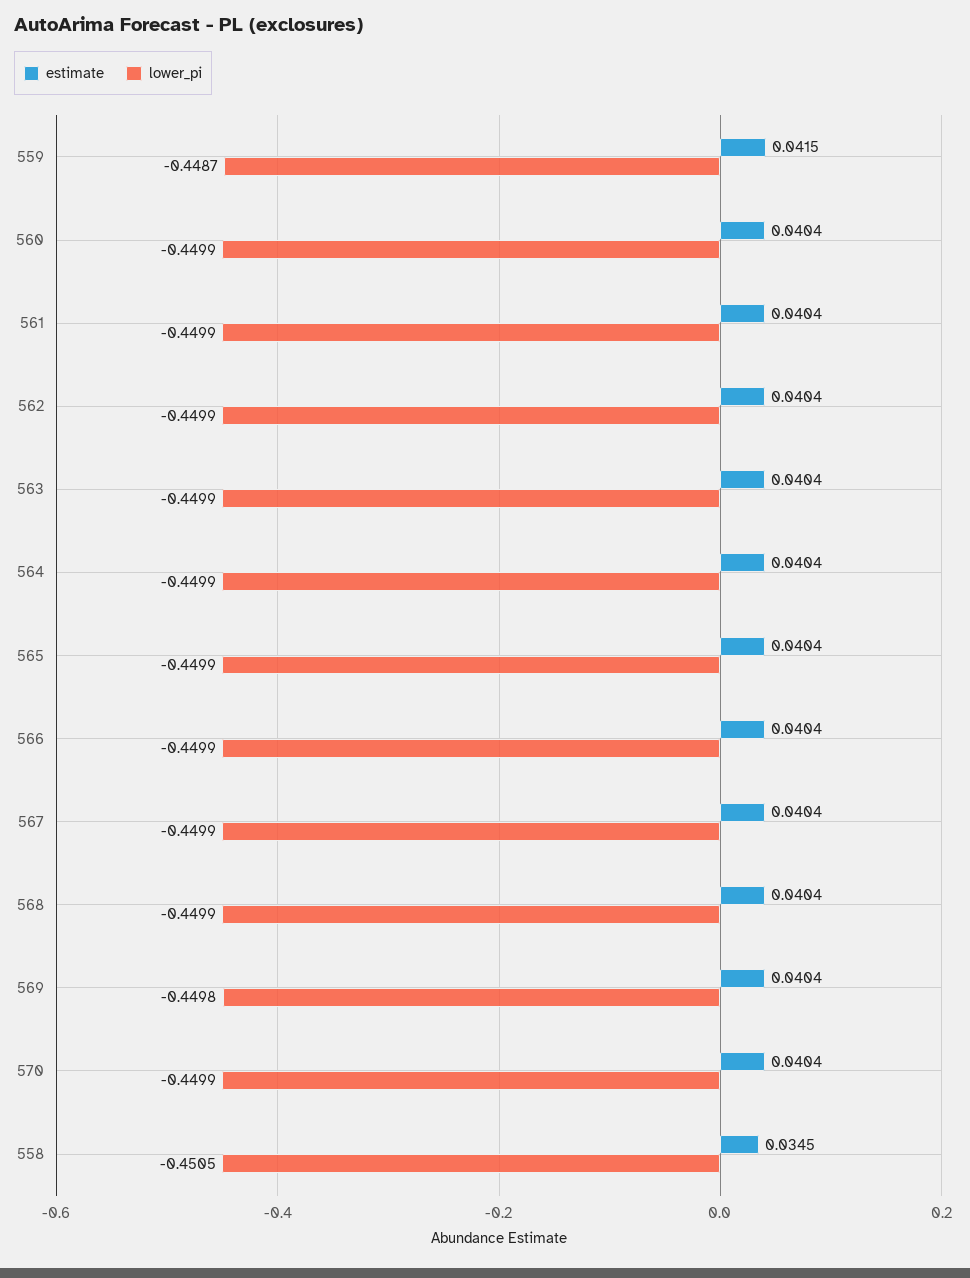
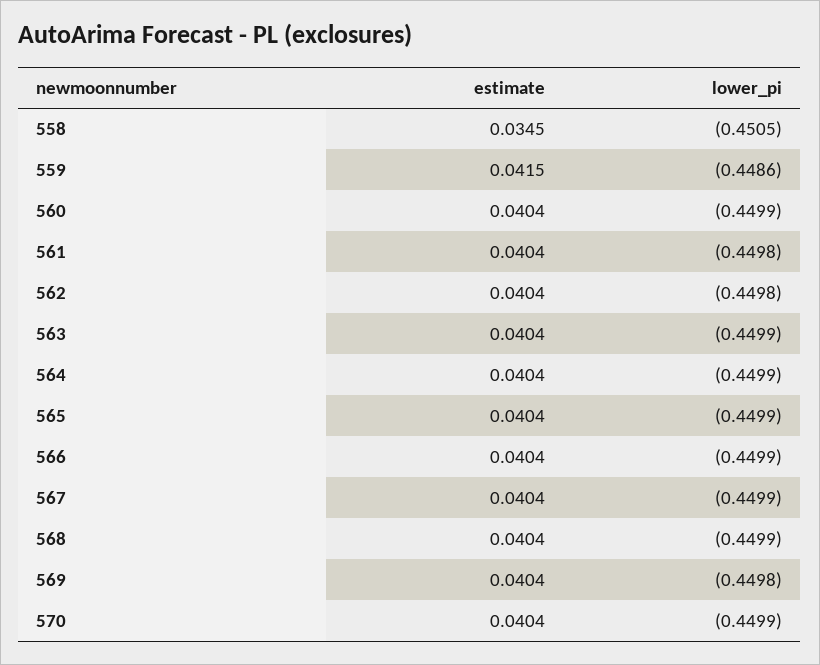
lower_pi, 559: -0.4487 -> -0.4486
lower_pi, 561: -0.4499 -> -0.4498
lower_pi, 562: -0.4499 -> -0.4498

